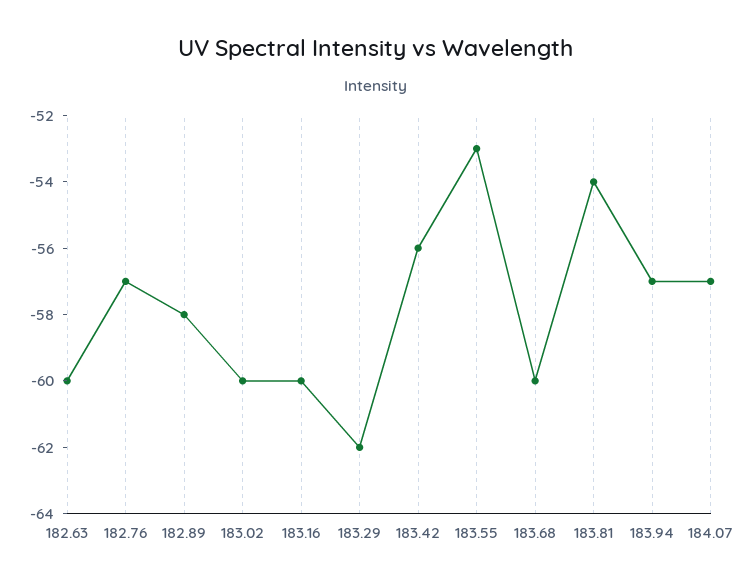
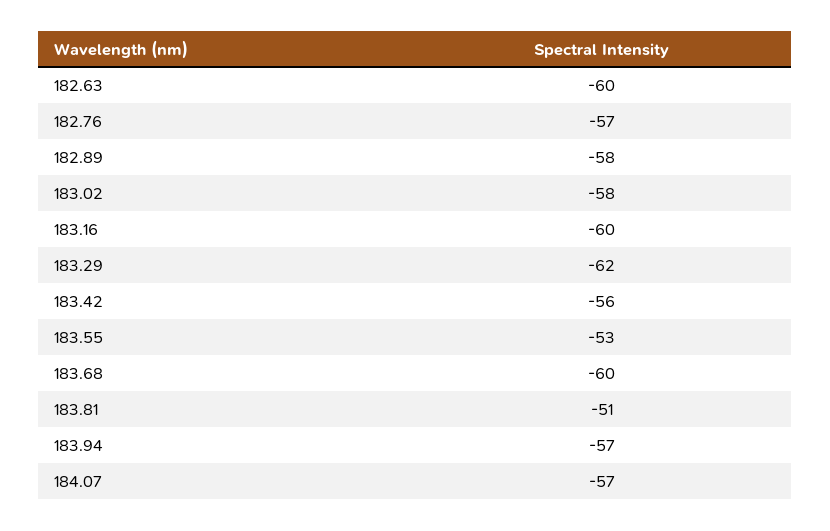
183.02: -60 -> -58
183.81: -54 -> -51

